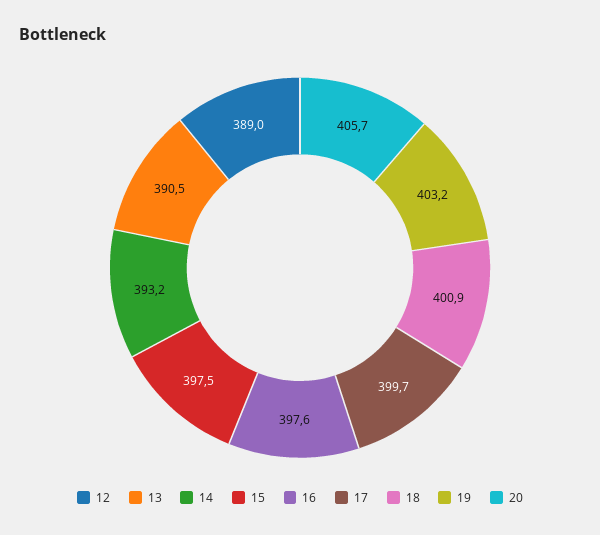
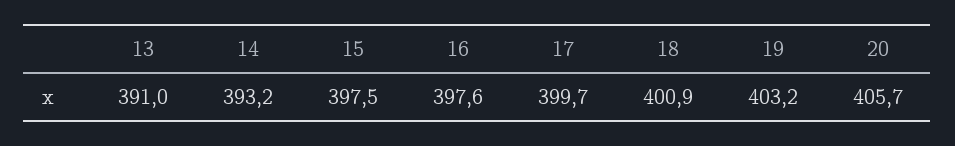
12: 389 -> none
13: 390.5 -> 391

